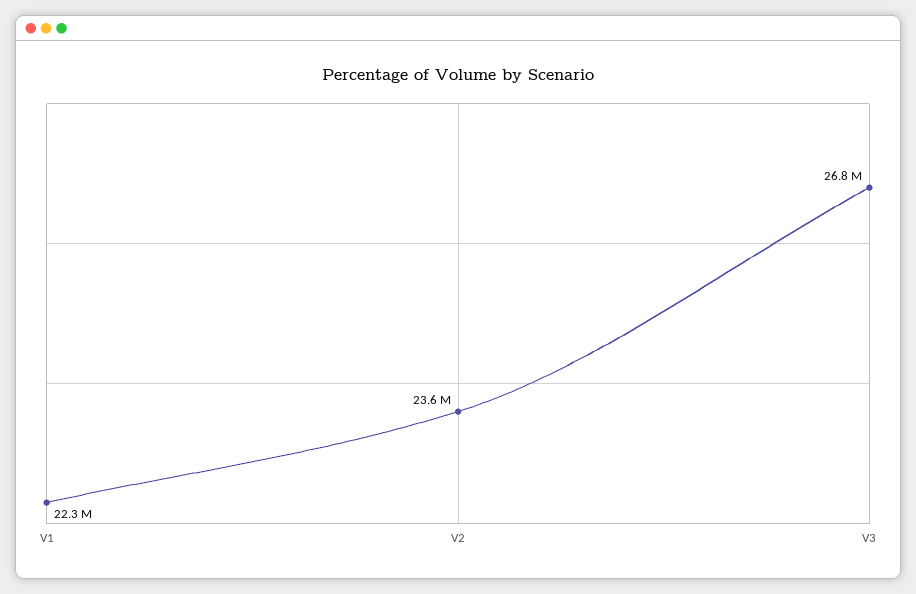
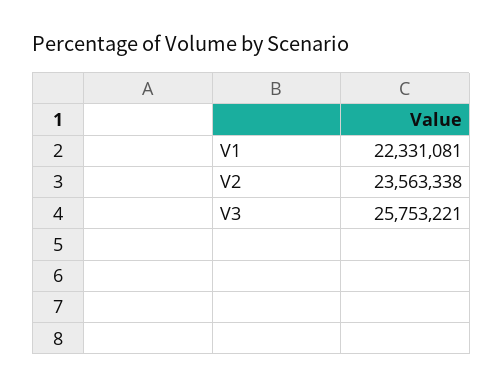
V3: 26800000 -> 25753221

